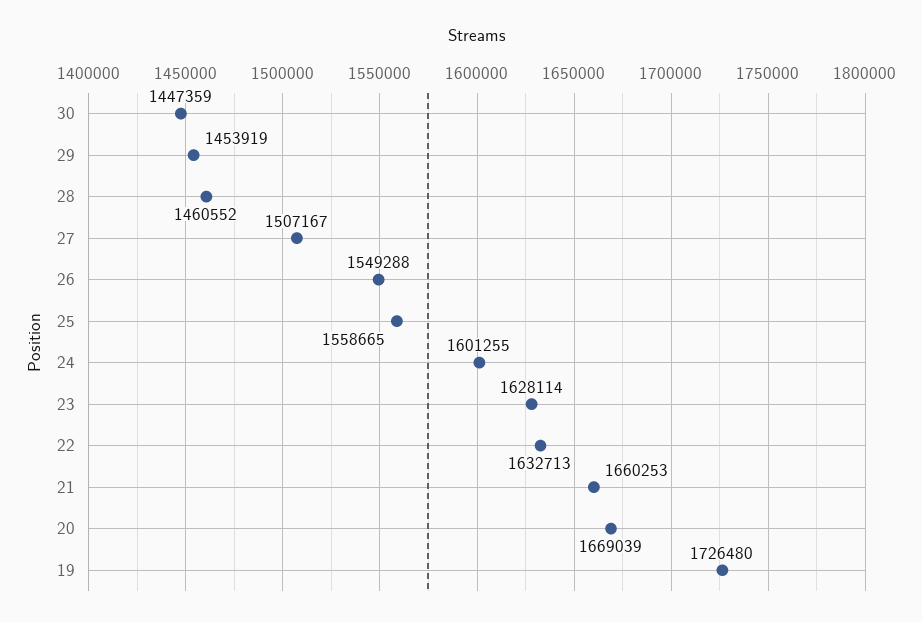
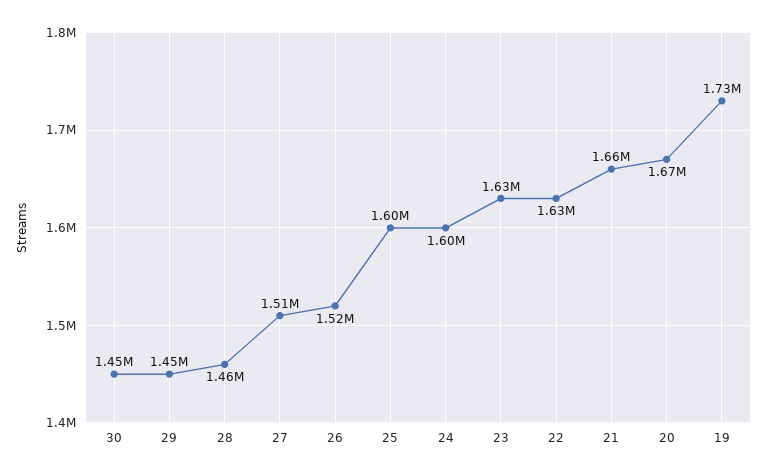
26: 1549288 -> 1520000
25: 1558665 -> 1600000

